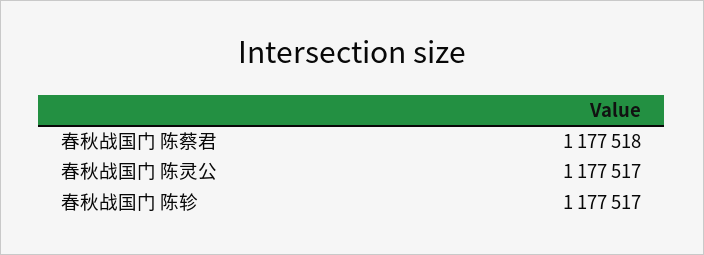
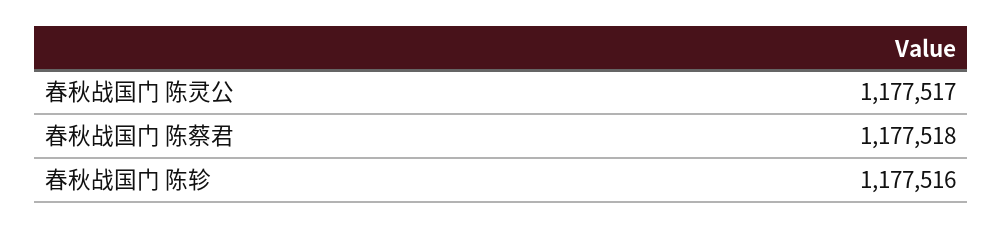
春秋战国门 陈轸: 1177517 -> 1177516

